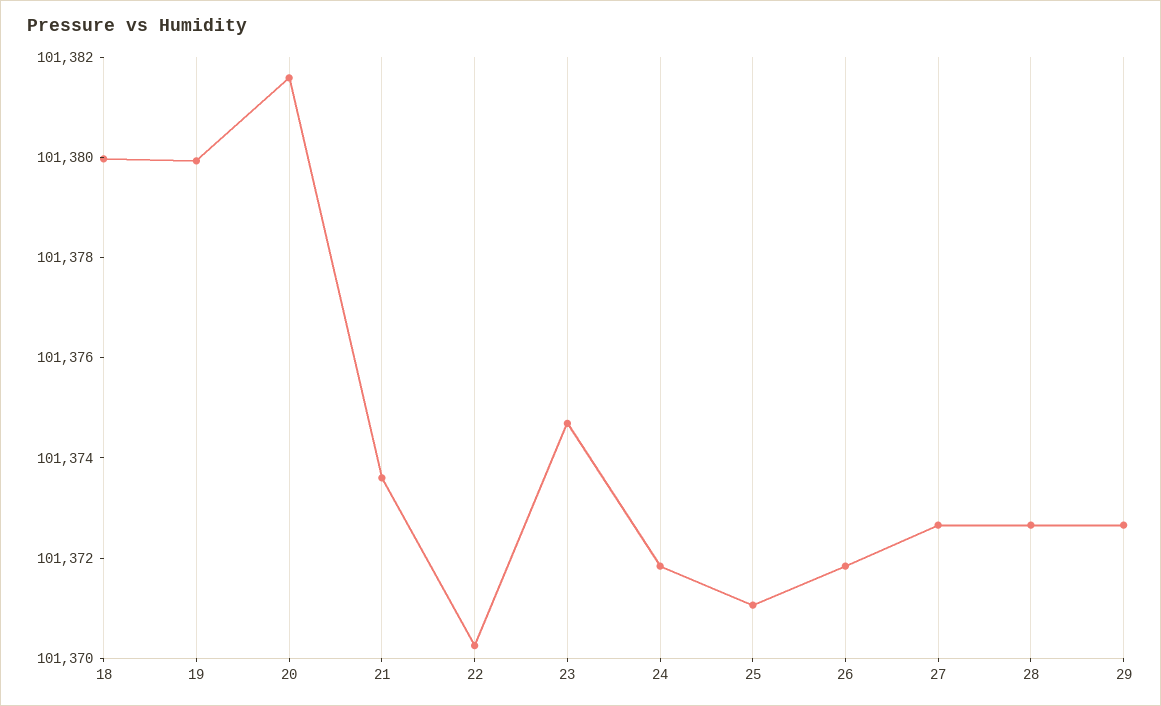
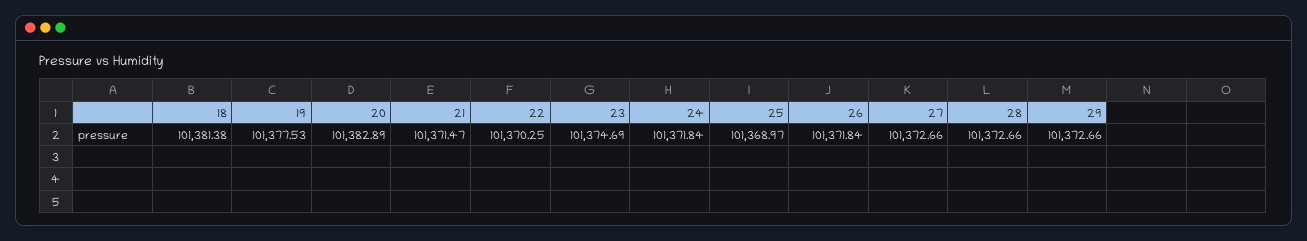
18: 101380 -> 101381.38
19: 101380 -> 101377.53
20: 101381.5 -> 101382.89
21: 101373.5 -> 101371.47
25: 101371 -> 101368.97

